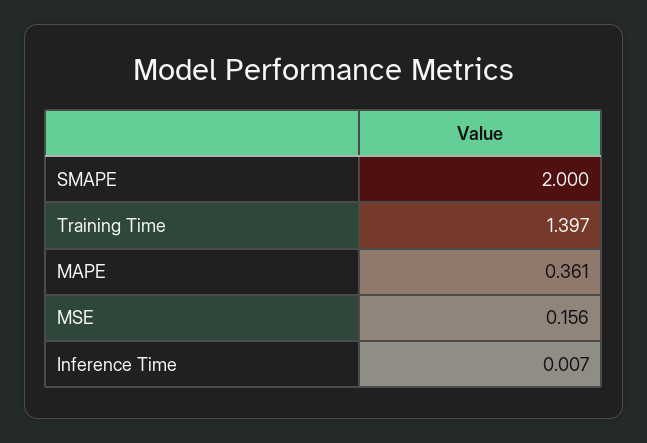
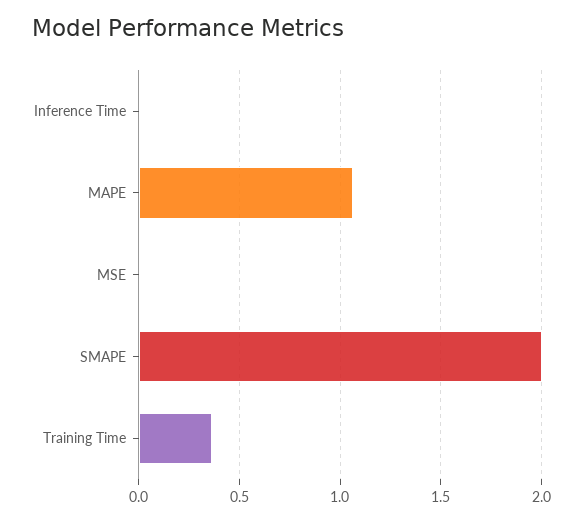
Training Time: 1.397 -> 0.35
MAPE: 0.361 -> 1.05
MSE: 0.156 -> 0

